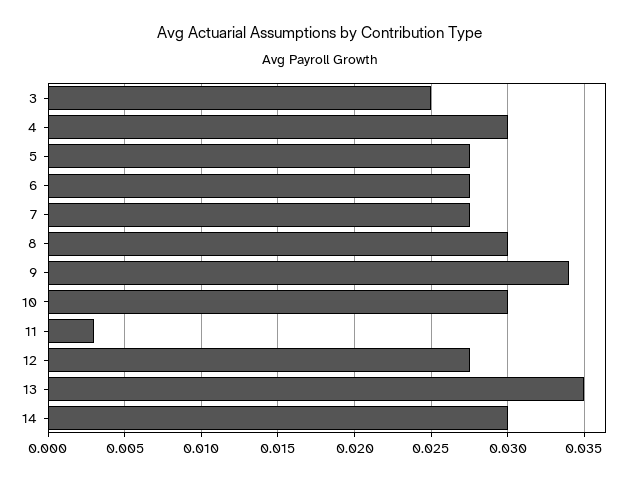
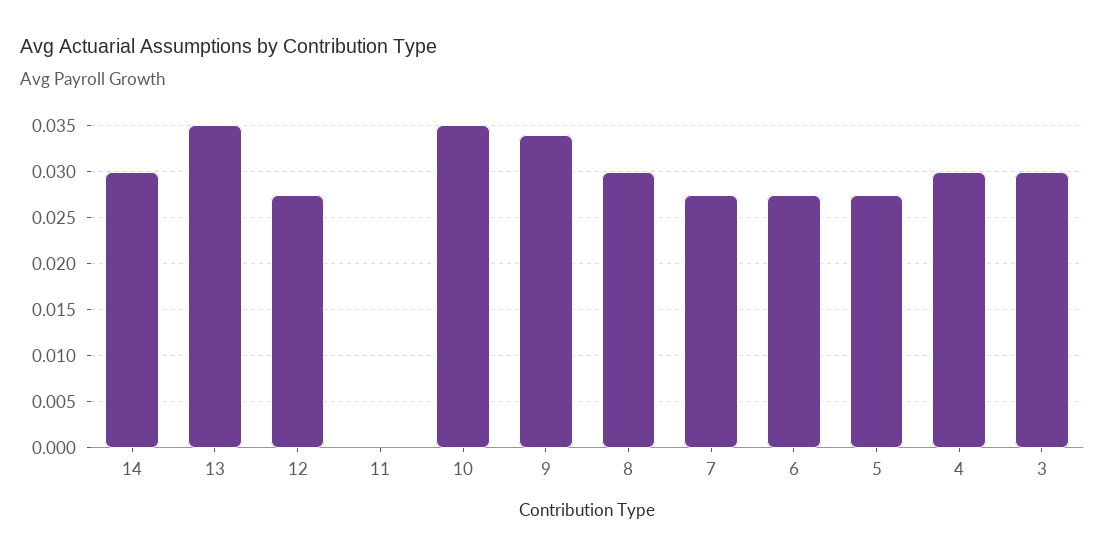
3: 0.025 -> 0.03
10: 0.03 -> 0.035
11: 0.003 -> 0

